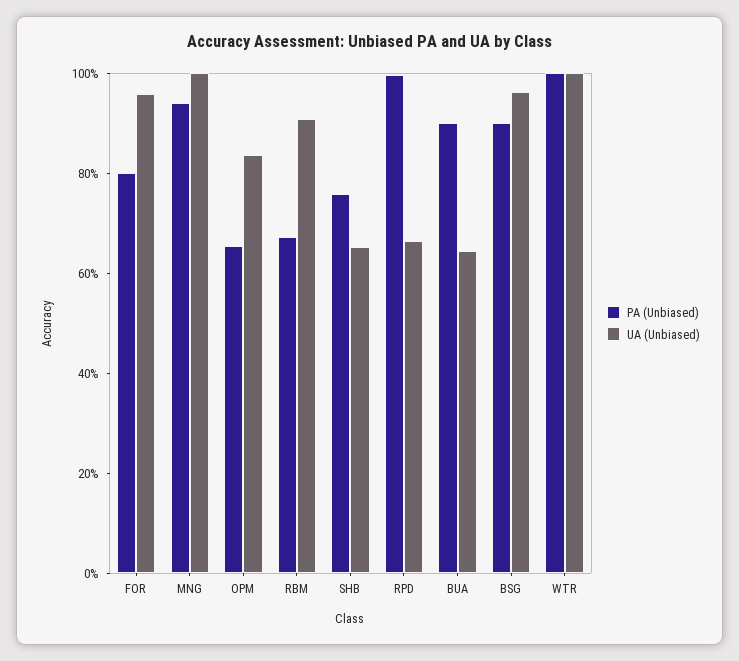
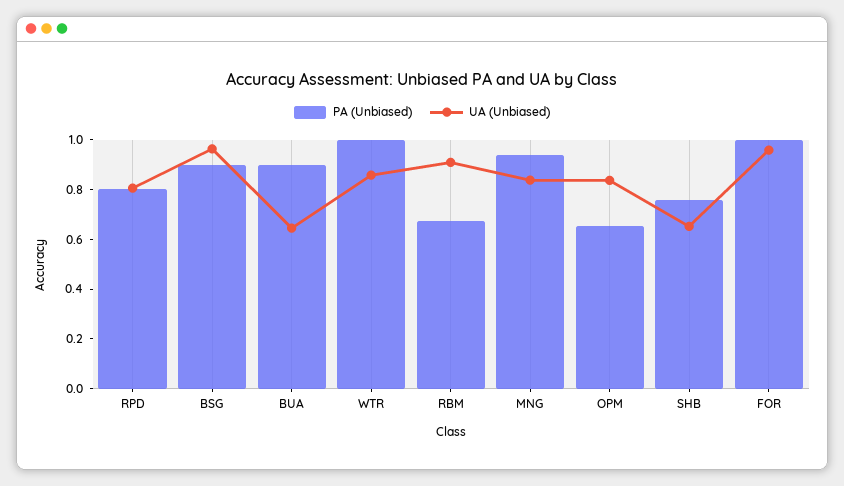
PA (Unbiased), FOR: 0.8 -> 1
UA (Unbiased), MNG: 1 -> 0.85
PA (Unbiased), RPD: 1 -> 0.8
UA (Unbiased), RPD: 0.65 -> 0.8
UA (Unbiased), WTR: 1 -> 0.85

